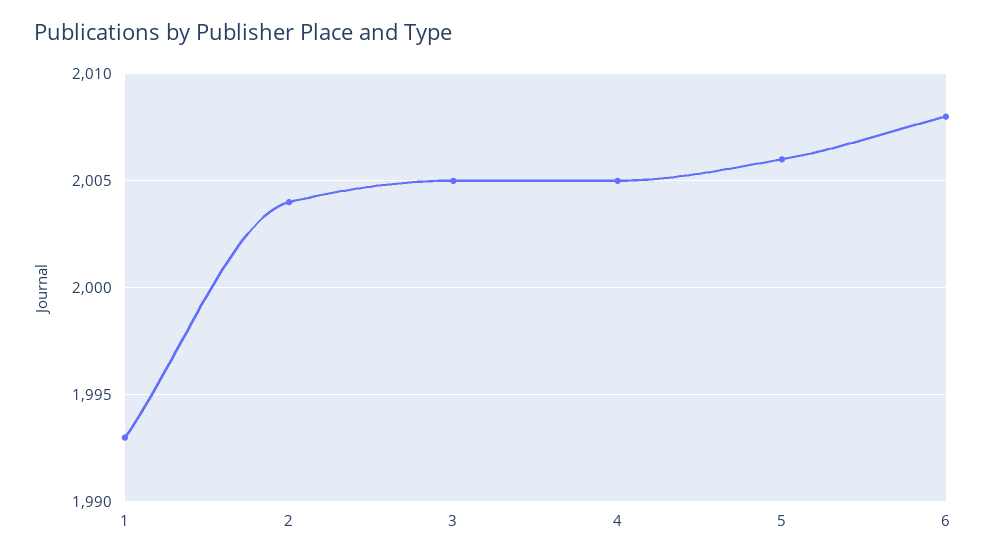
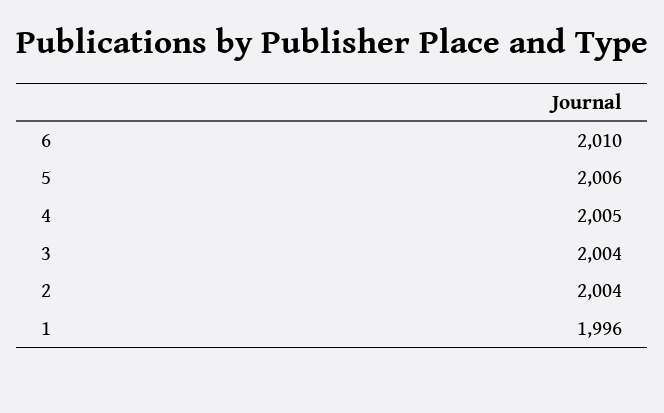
1: 1993 -> 1996
3: 2005 -> 2004
6: 2008 -> 2010

